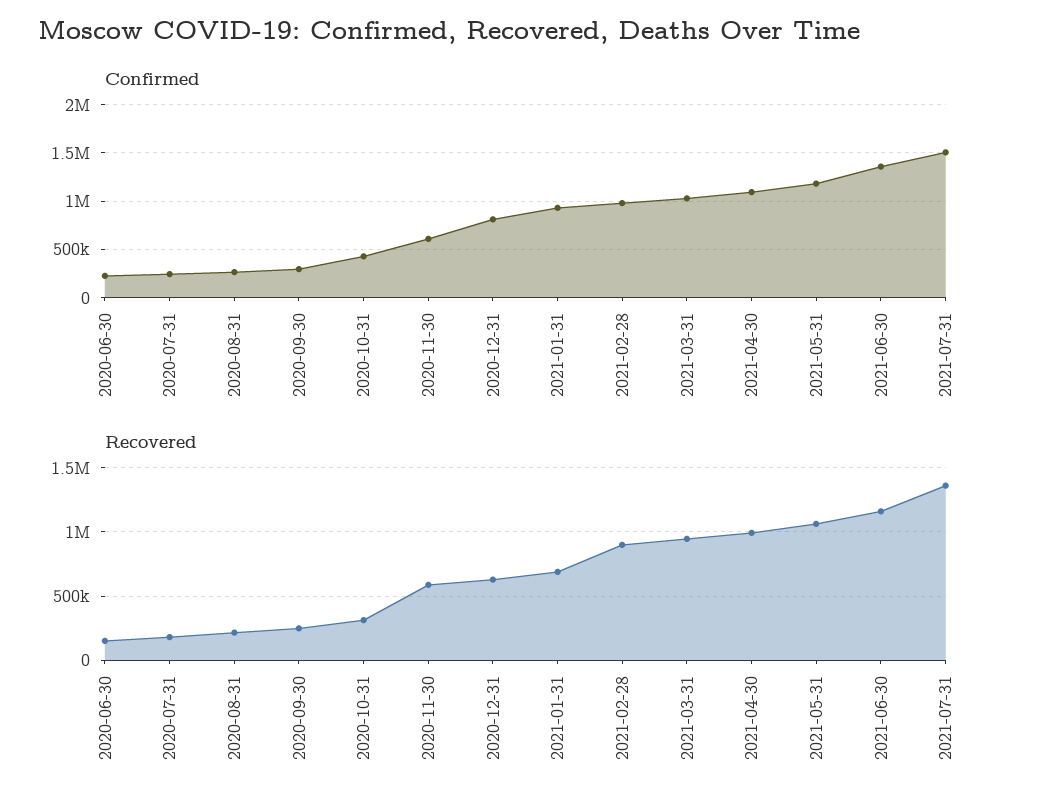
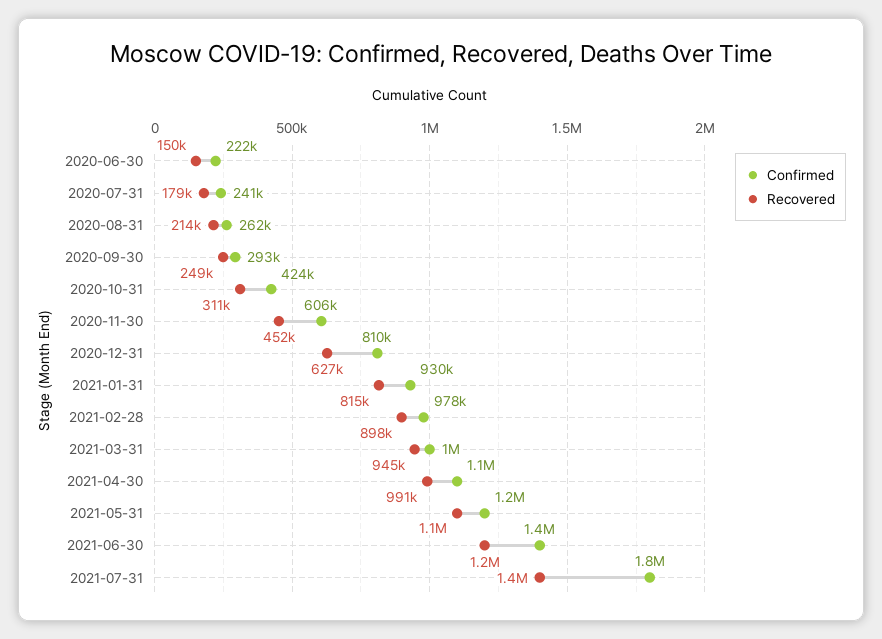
Confirmed, 2021-07-31: 1500000 -> 1800000
Recovered, 2020-11-30: 600000 -> 452000
Recovered, 2021-01-31: 700000 -> 815000

